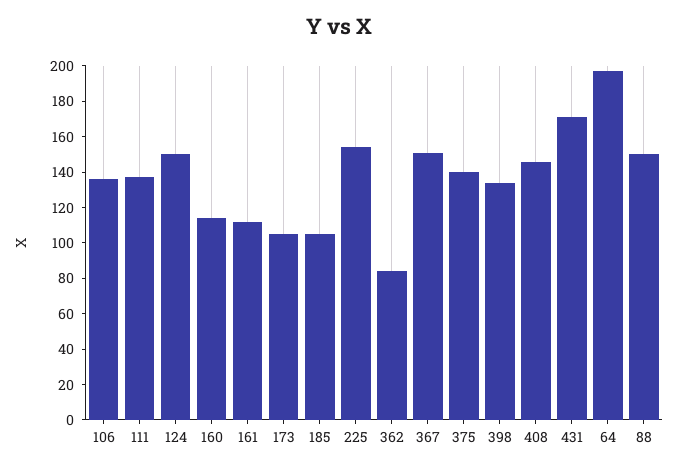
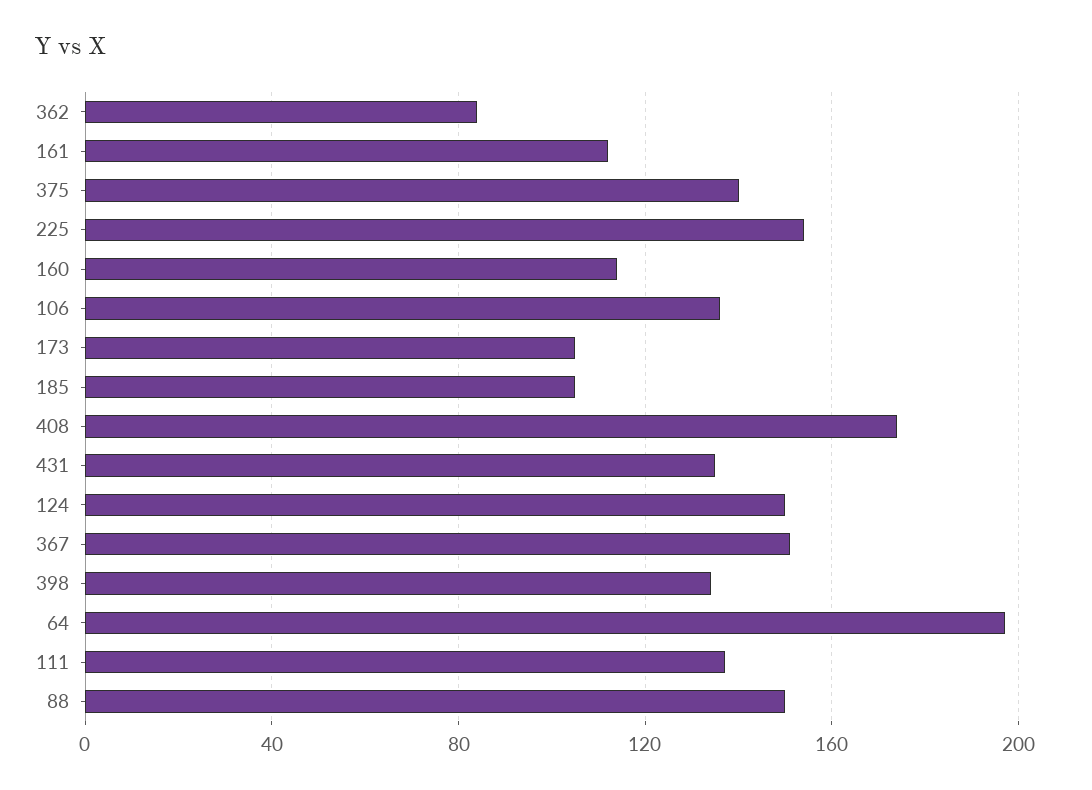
408: 145 -> 175
431: 170 -> 135

